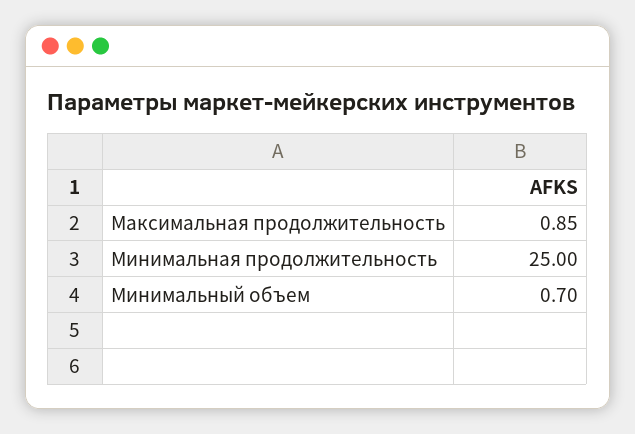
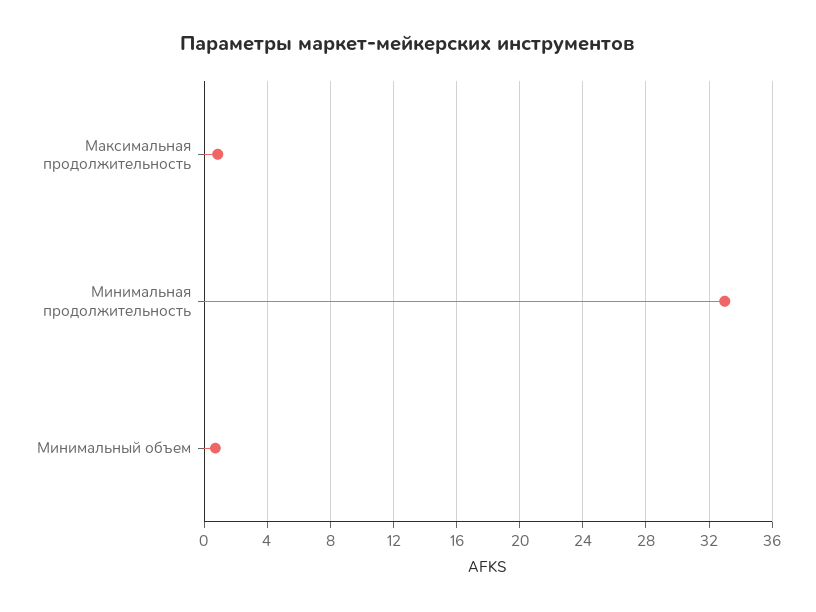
Минимальная продолжительность: 25 -> 33

